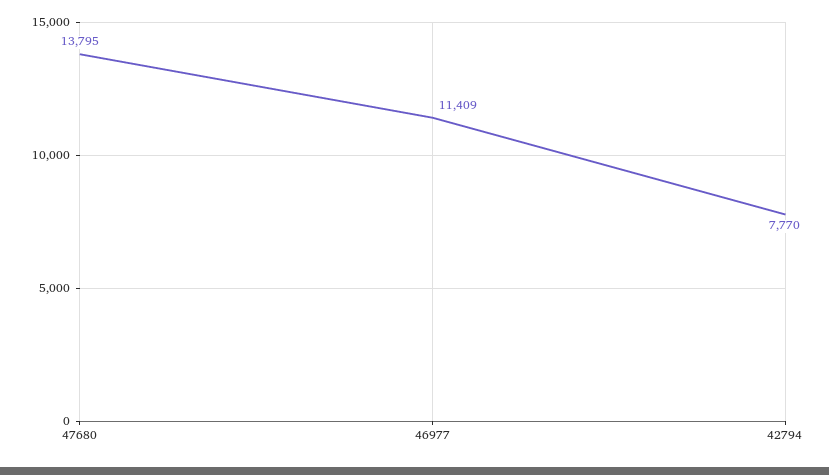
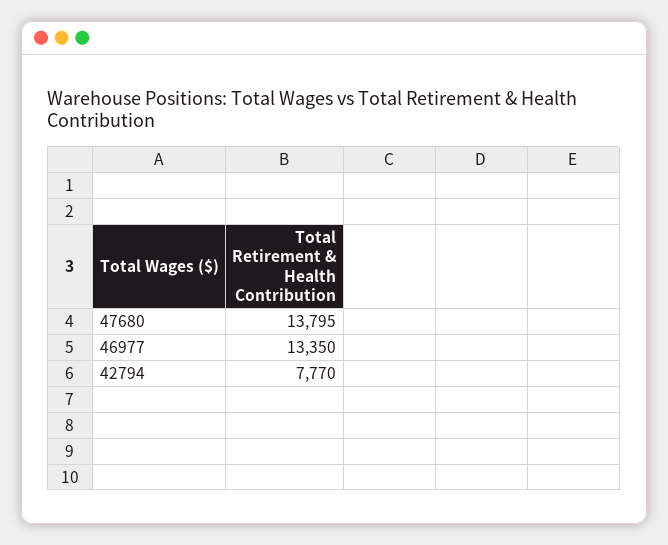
46977: 11409 -> 13350

